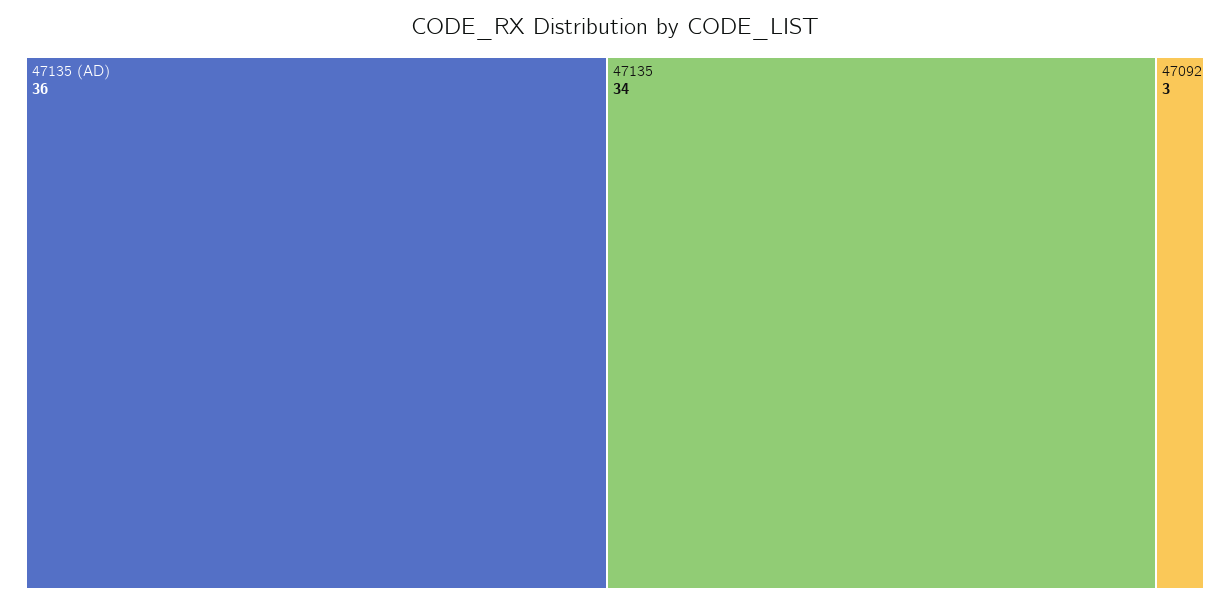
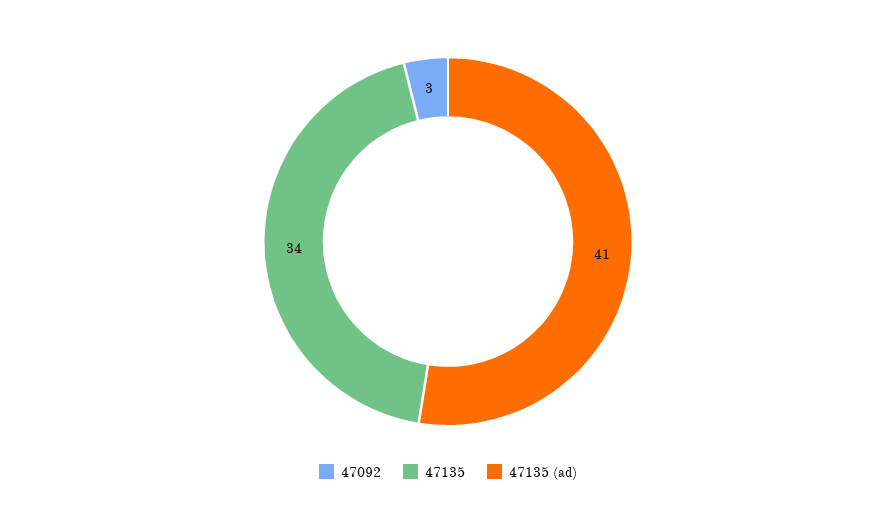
47135 (AD): 36 -> 41

